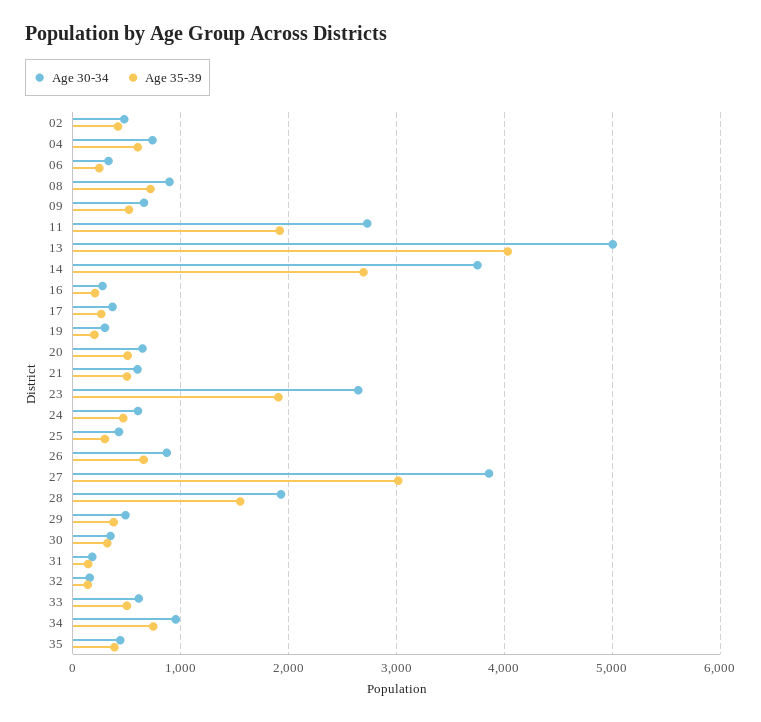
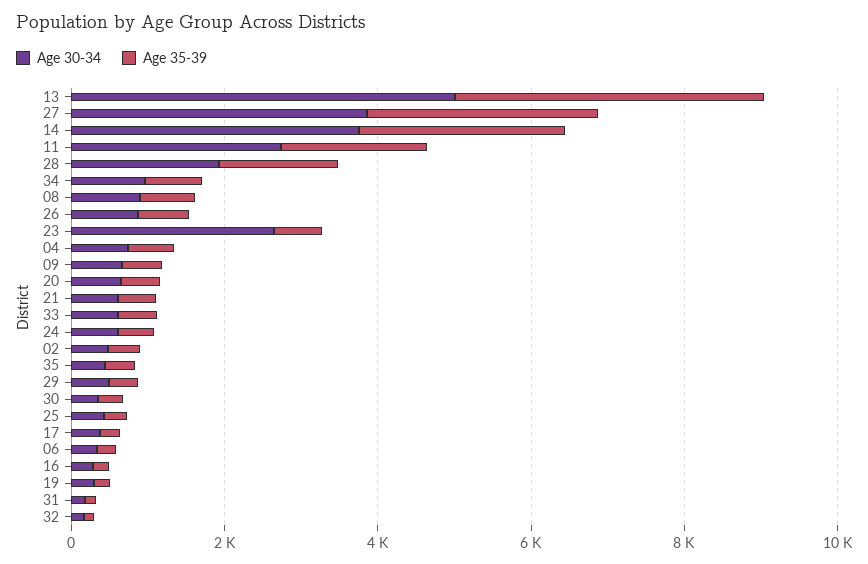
Age 35-39, 23: 1900 -> 500

